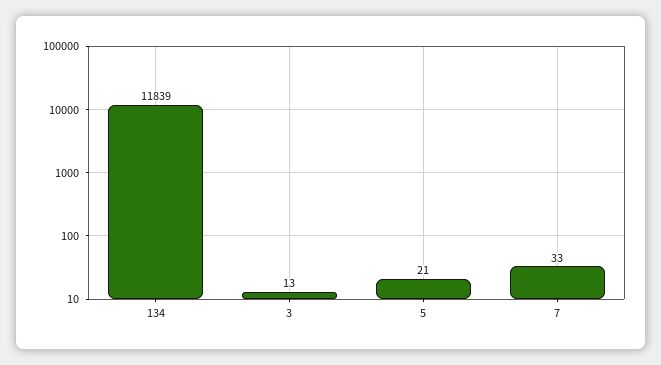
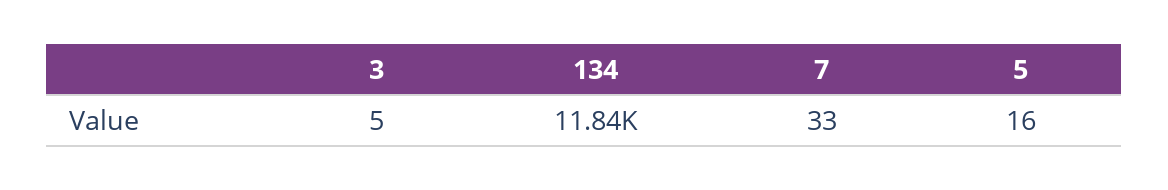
3: 13 -> 5
5: 21 -> 16

